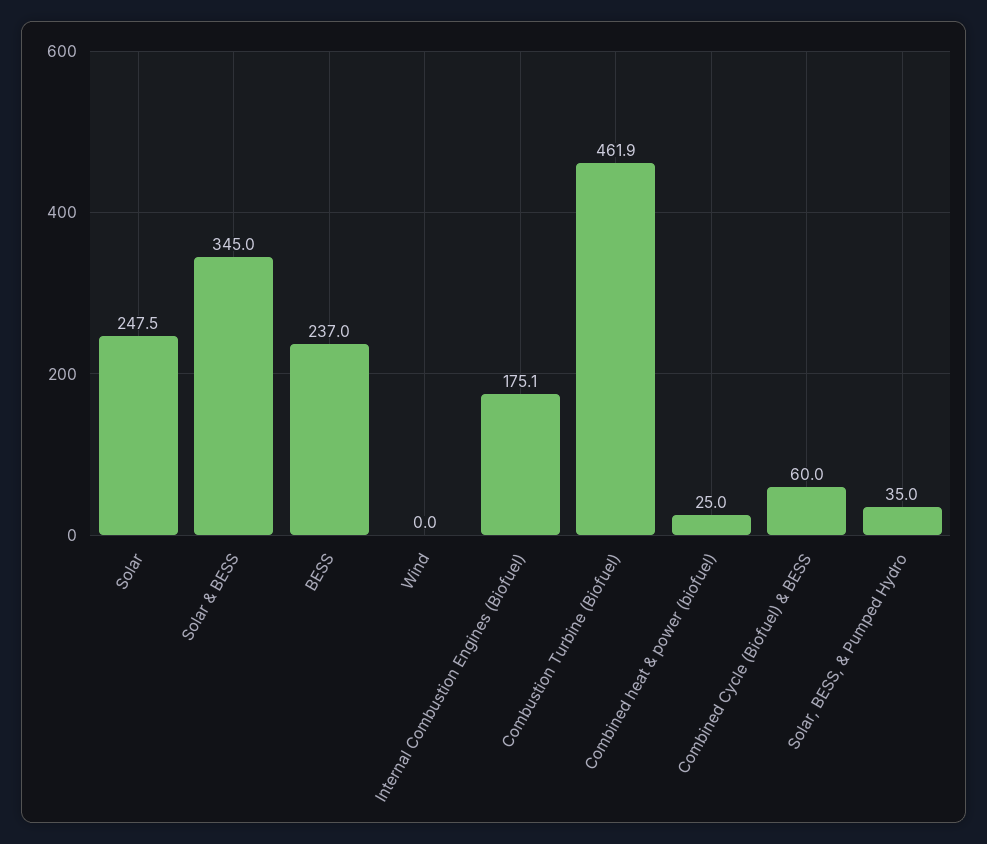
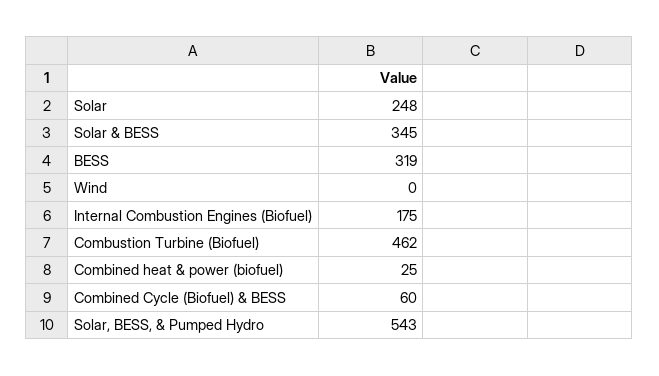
BESS: 237 -> 319
Solar, BESS, & Pumped Hydro: 35 -> 543

